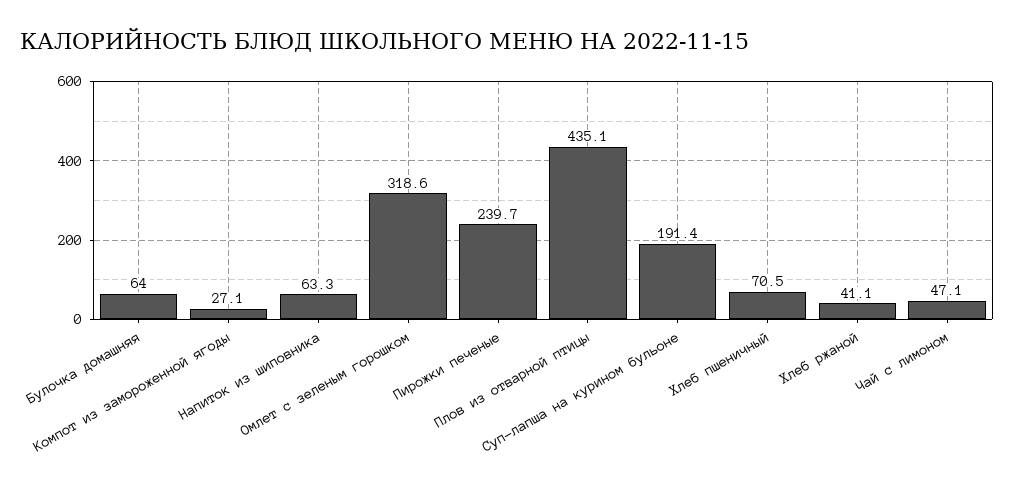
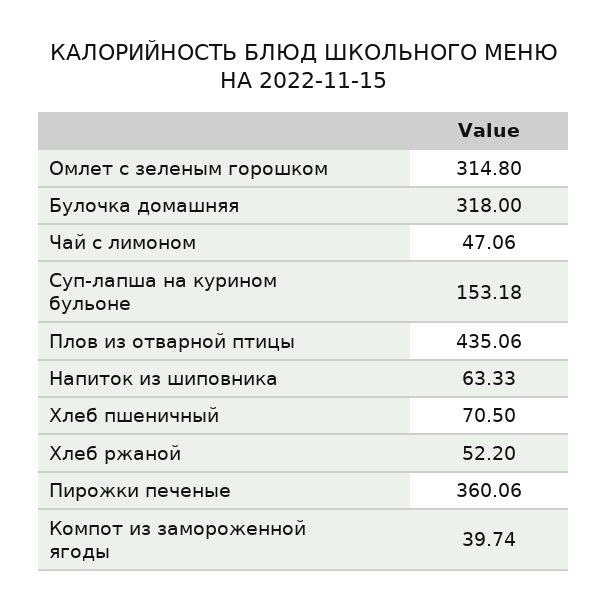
Булочка домашняя: 64 -> 318
Компот из замороженной ягоды: 27.1 -> 39.74
Омлет с зеленым горошком: 318.6 -> 314.8
Пирожки печеные: 239.7 -> 360.06
Суп-лапша на курином бульоне: 191.4 -> 153.18
Хлеб ржаной: 41.1 -> 52.2

